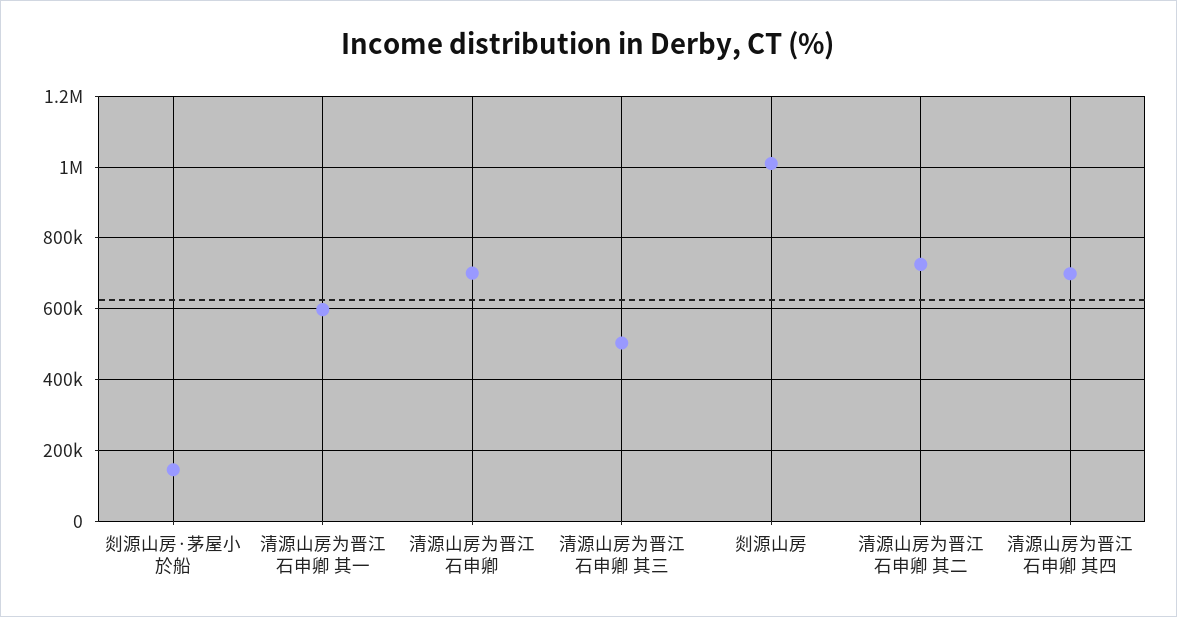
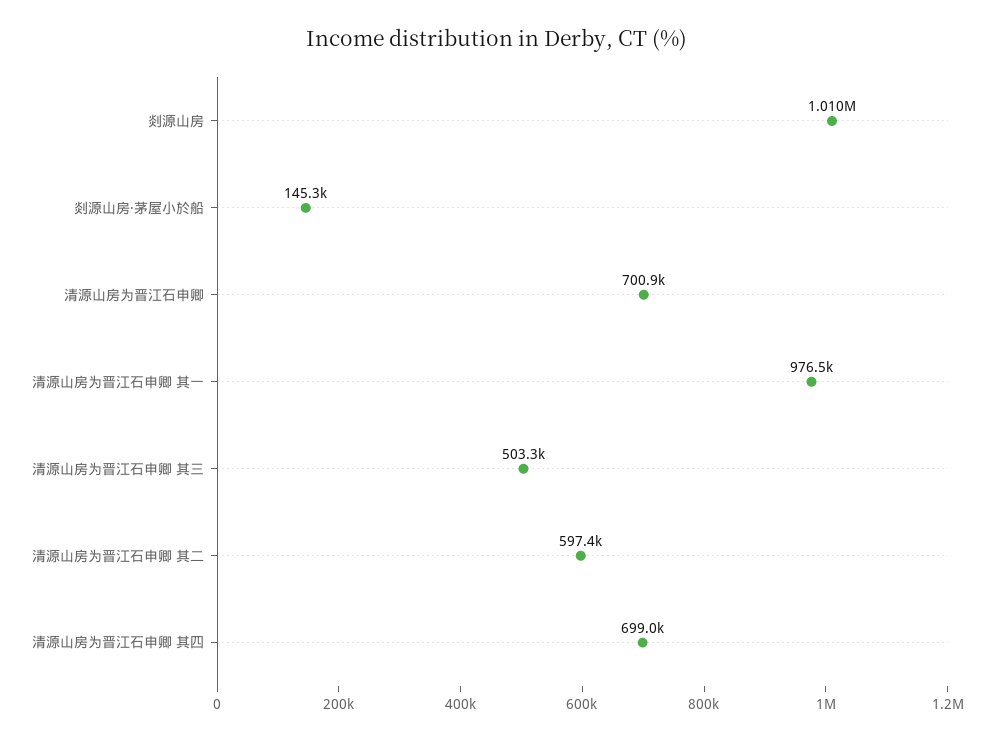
清源山房为晋江石申卿 其一: 600000 -> 976500
清源山房为晋江石申卿 其二: 720000 -> 597400

